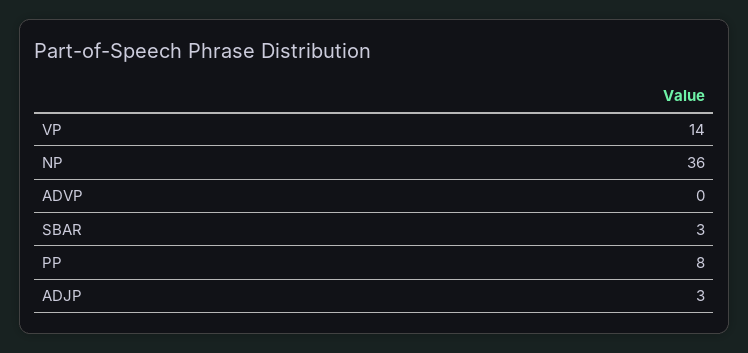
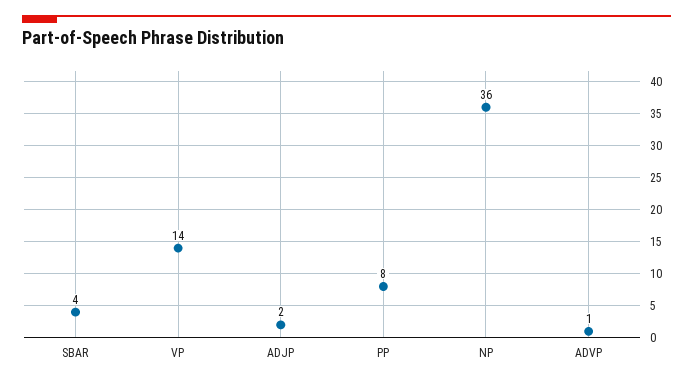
ADVP: 0 -> 1
SBAR: 3 -> 4
ADJP: 3 -> 2

